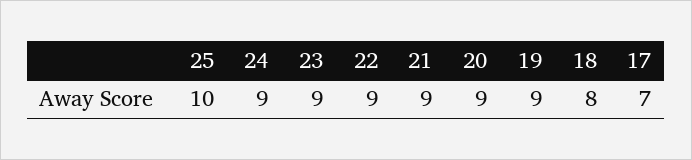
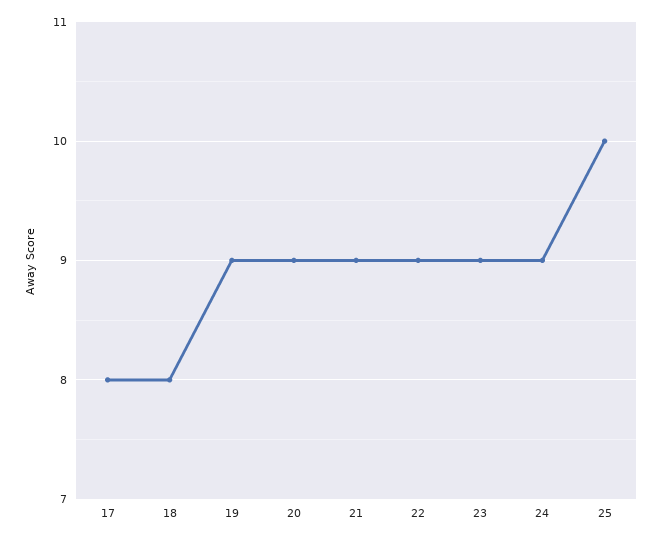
17: 7 -> 8

